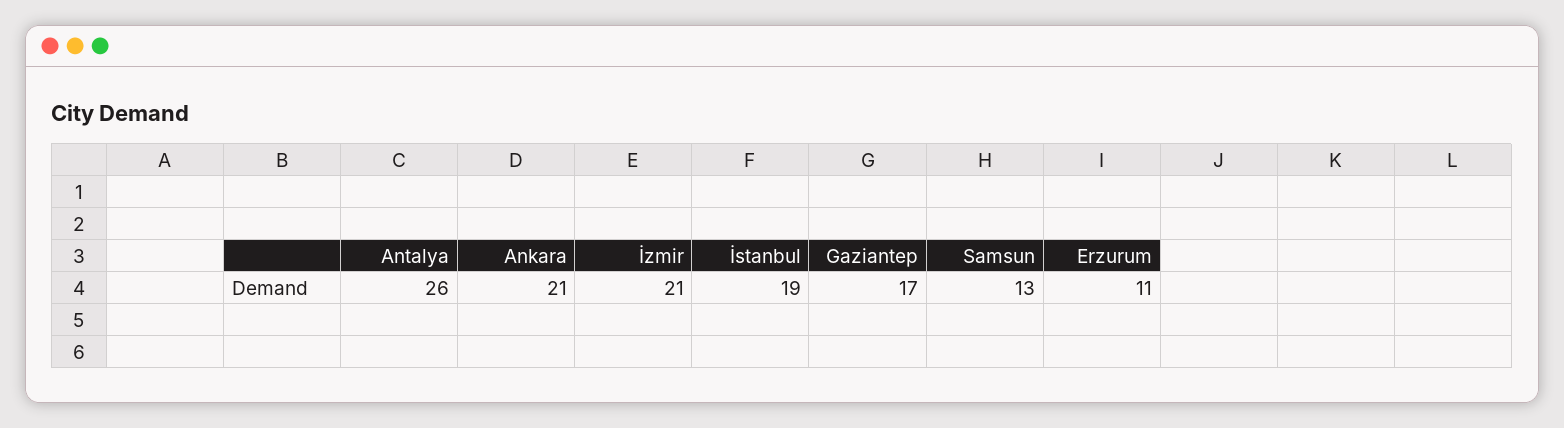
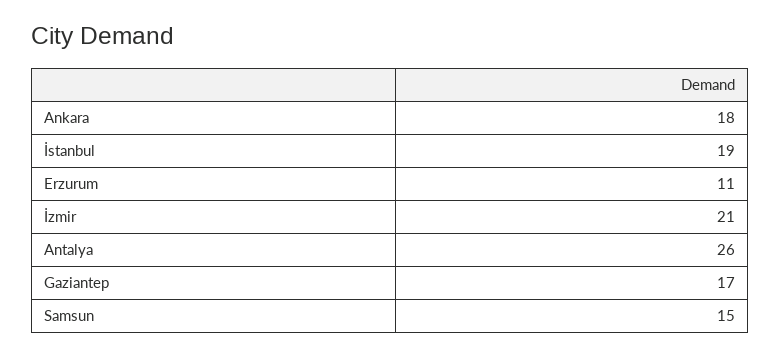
Ankara: 21 -> 18
Samsun: 13 -> 15

